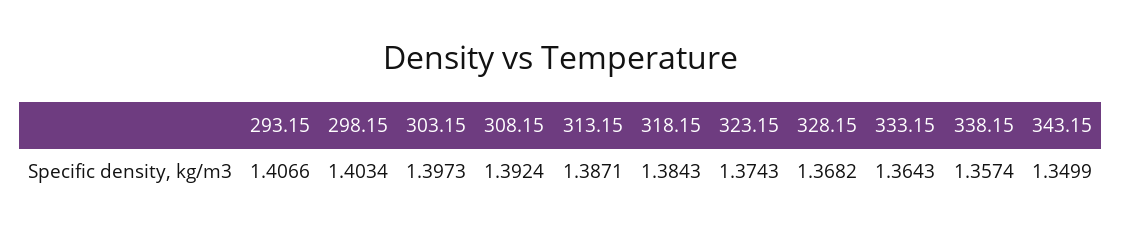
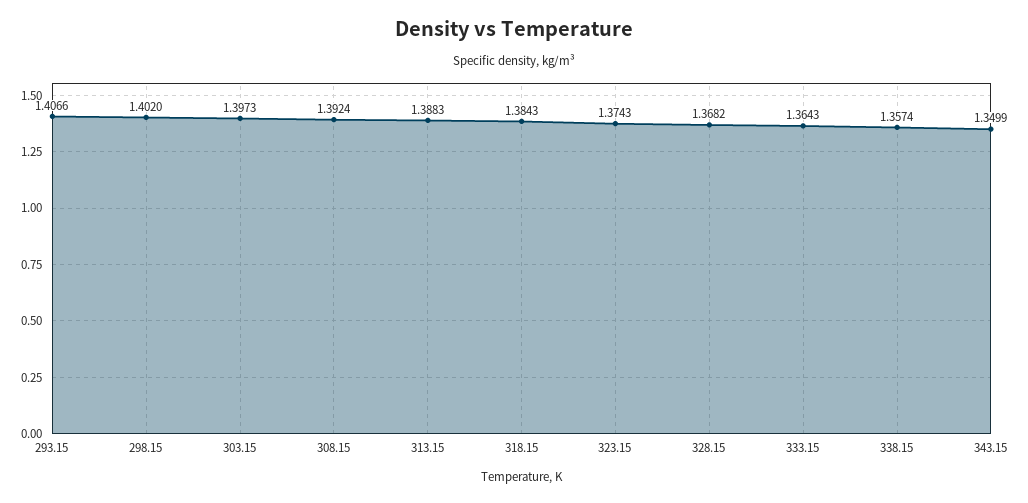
298.15: 1.4034 -> 1.402
313.15: 1.3871 -> 1.3883

